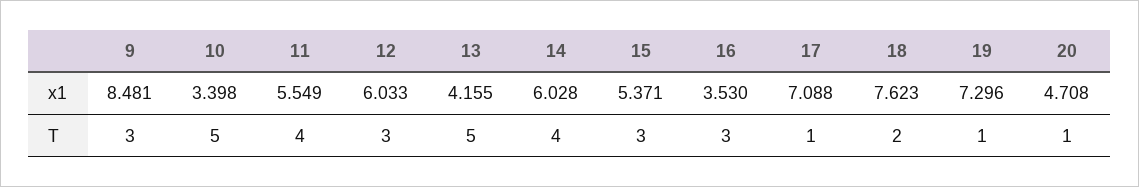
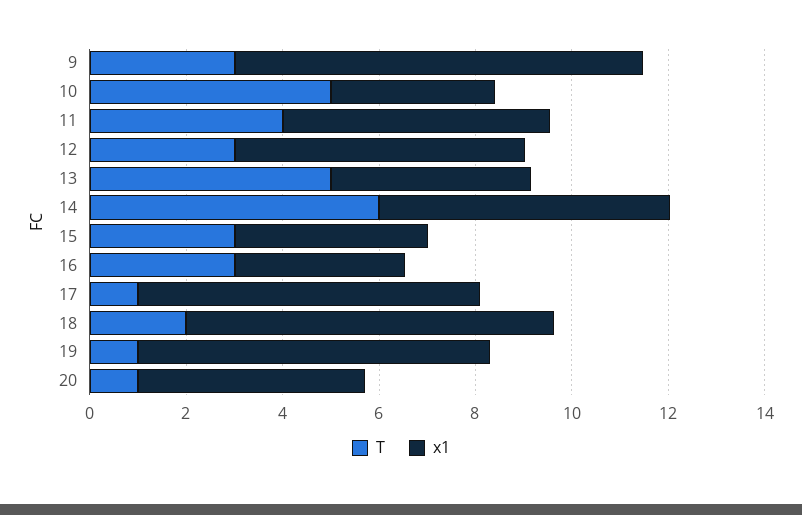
x1, 15: 5.371 -> 4
T, 14: 4 -> 6

